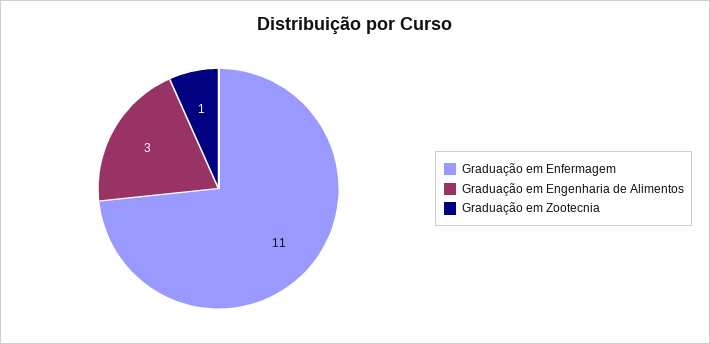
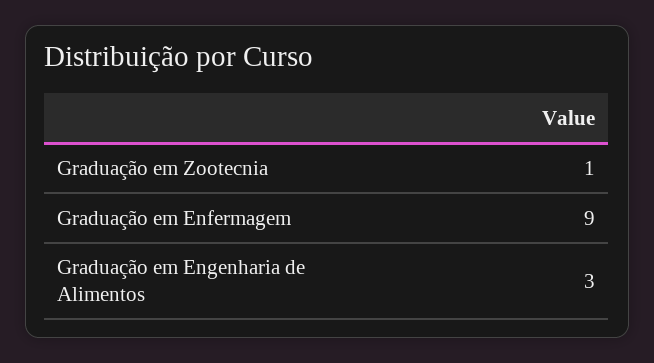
Graduação em Enfermagem: 11 -> 9

